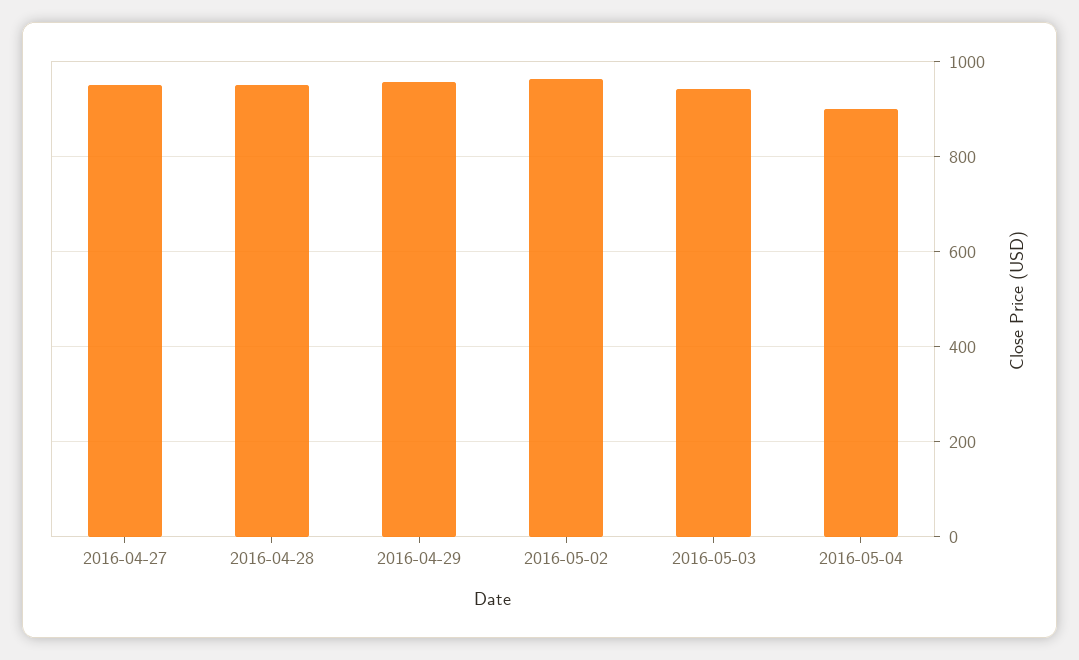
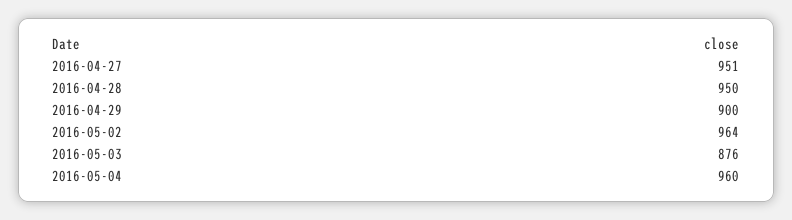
2016-04-29: 960 -> 900
2016-05-03: 940 -> 876
2016-05-04: 900 -> 960

